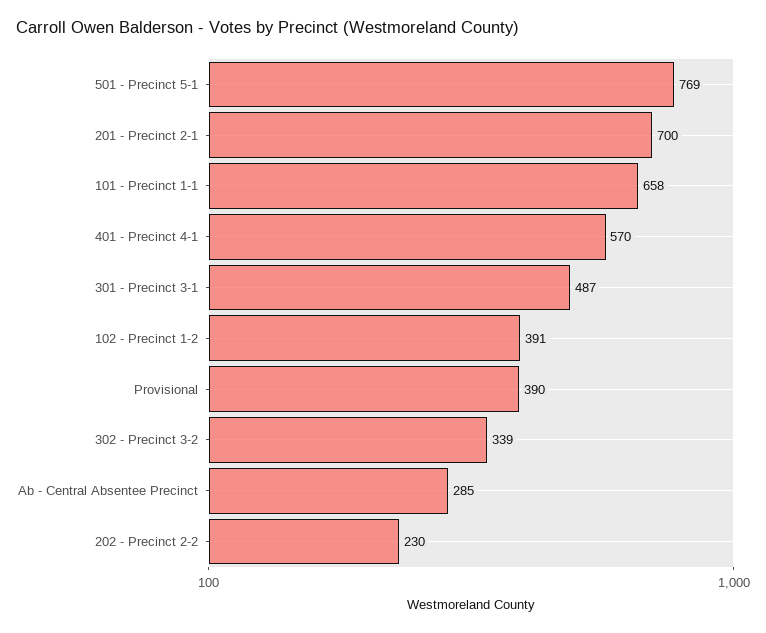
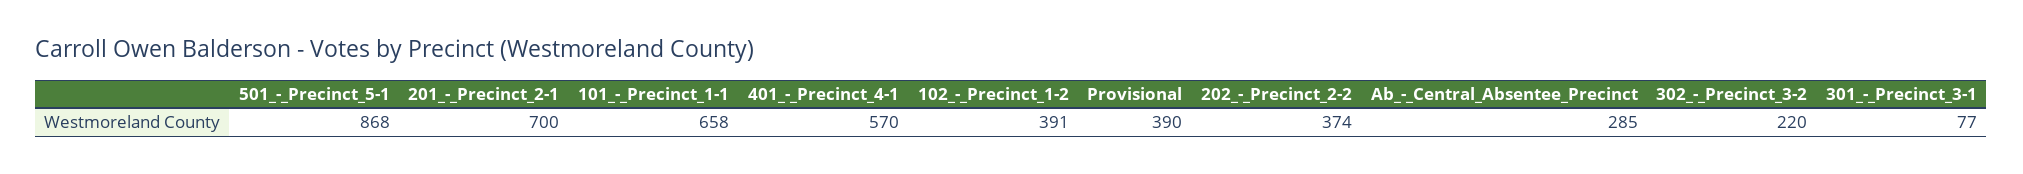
501 - Precinct 5-1: 769 -> 868
301 - Precinct 3-1: 487 -> 77
302 - Precinct 3-2: 339 -> 220
202 - Precinct 2-2: 230 -> 374

